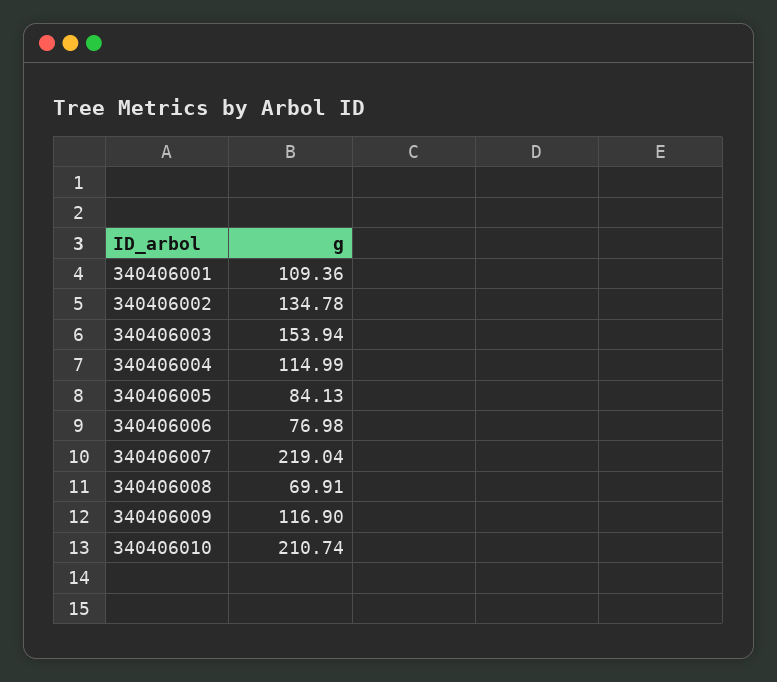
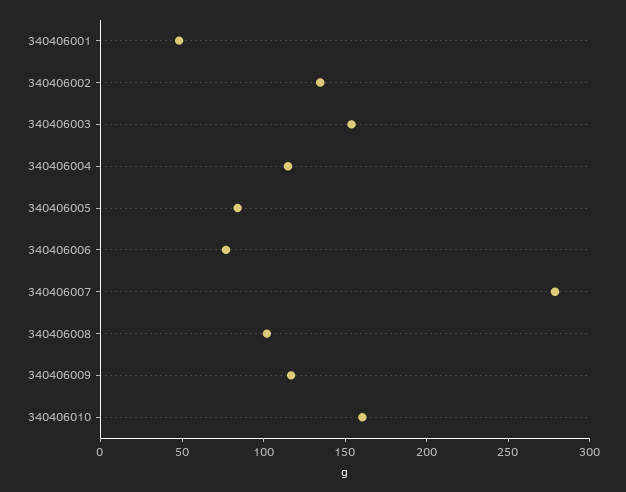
340406001: 109.36 -> 50
340406007: 219.04 -> 280
340406008: 69.91 -> 100
340406010: 210.74 -> 160

